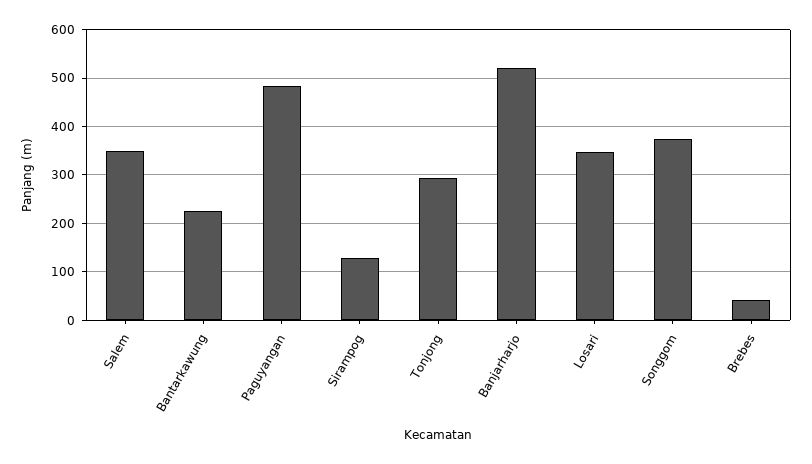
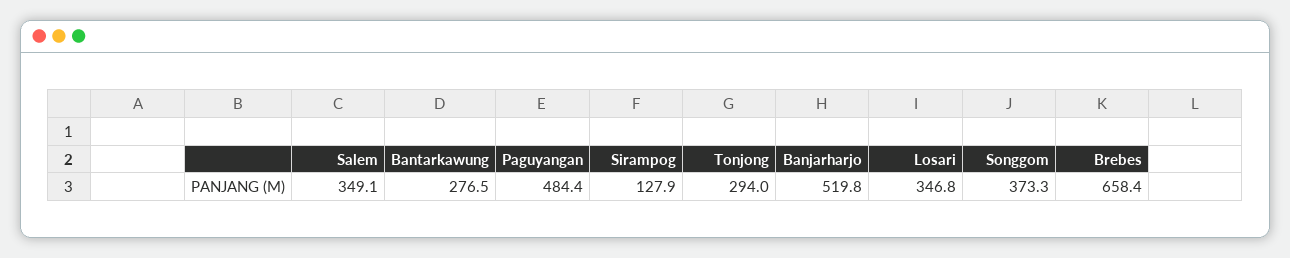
Bantarkawung: 220 -> 276.5
Brebes: 40 -> 658.4

